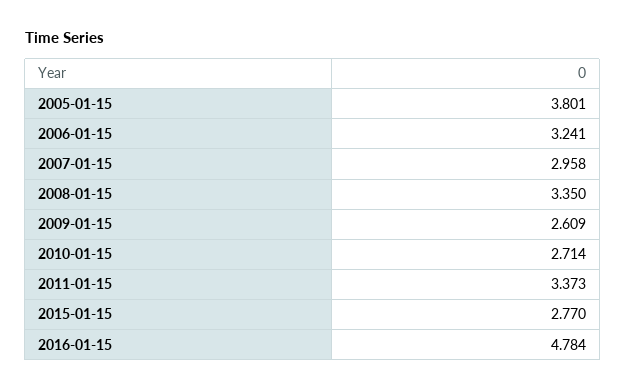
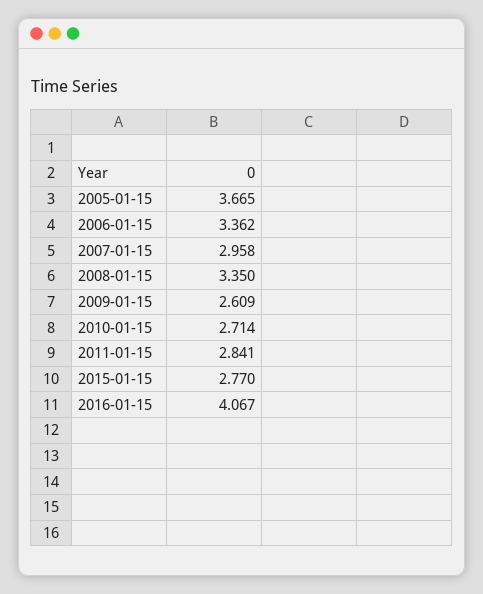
2005-01-15: 3.801 -> 3.665
2006-01-15: 3.241 -> 3.362
2011-01-15: 3.373 -> 2.841
2016-01-15: 4.784 -> 4.067

